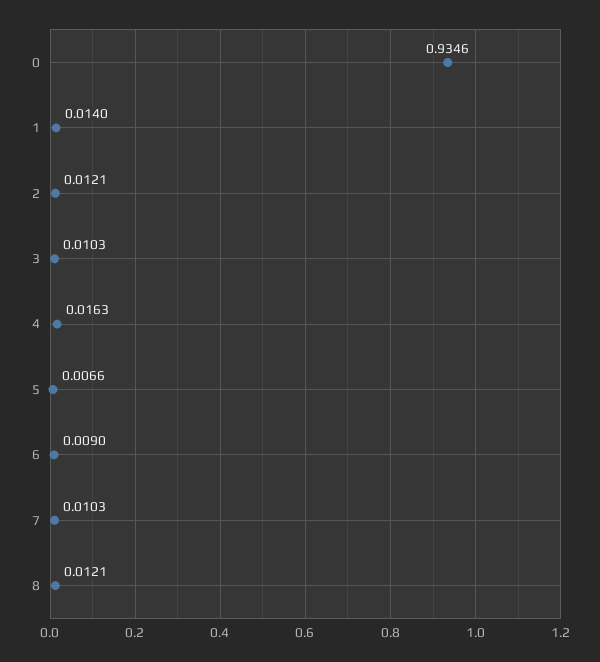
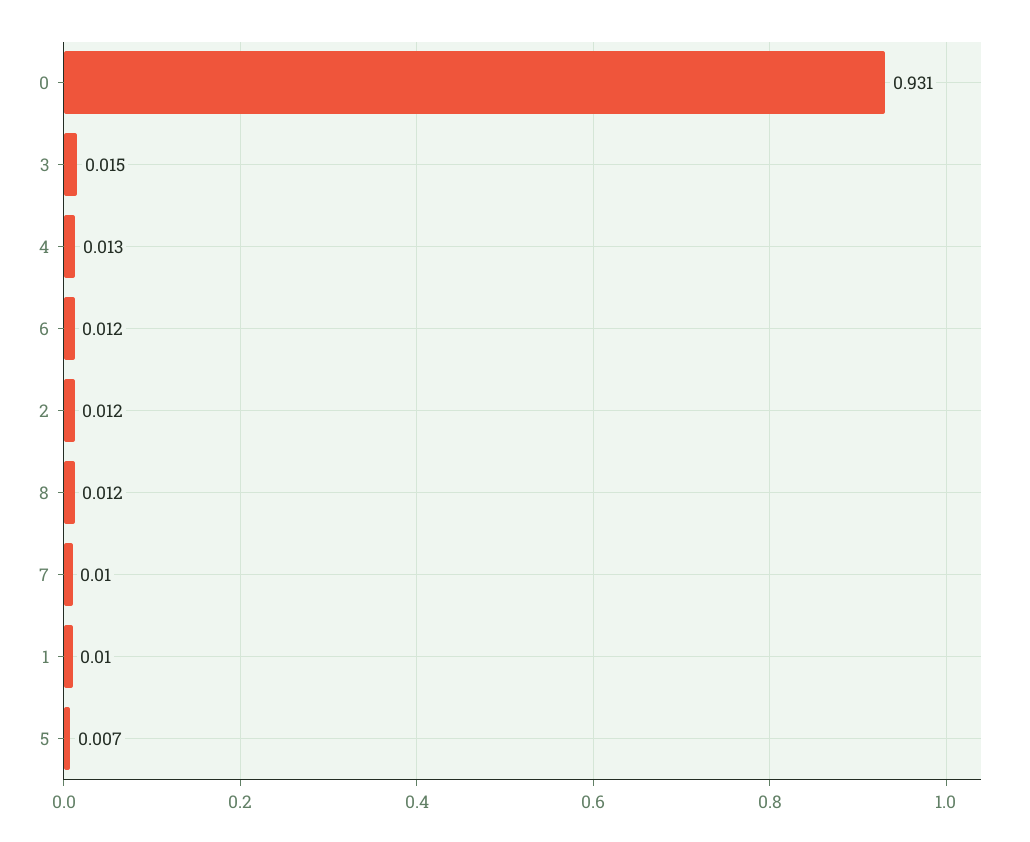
0: 0.9346 -> 0.931
1: 0.014 -> 0.01
3: 0.0103 -> 0.015
4: 0.0163 -> 0.013
6: 0.009 -> 0.012

